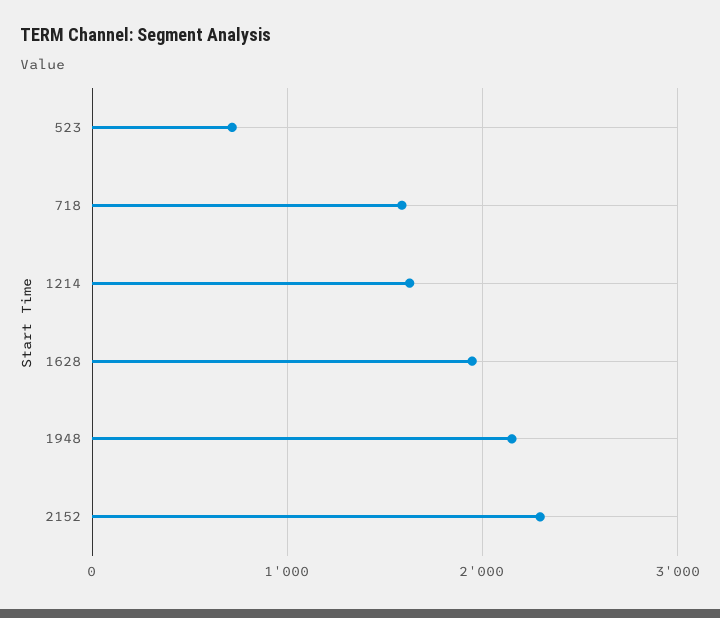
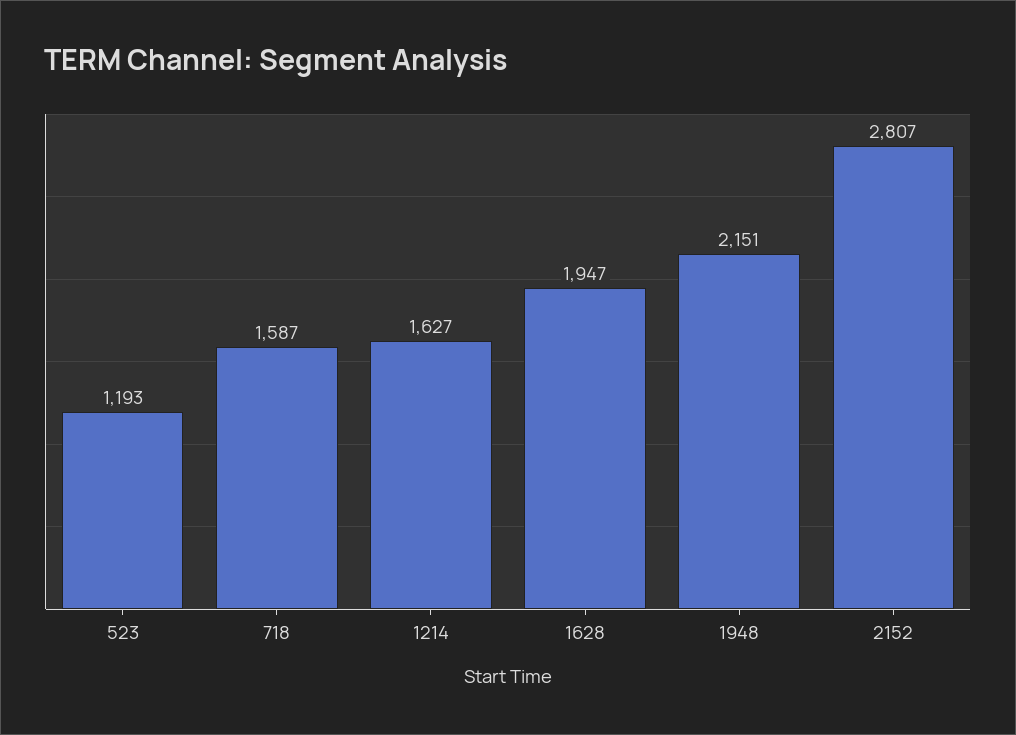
523: 700 -> 1193
2152: 2300 -> 2807

